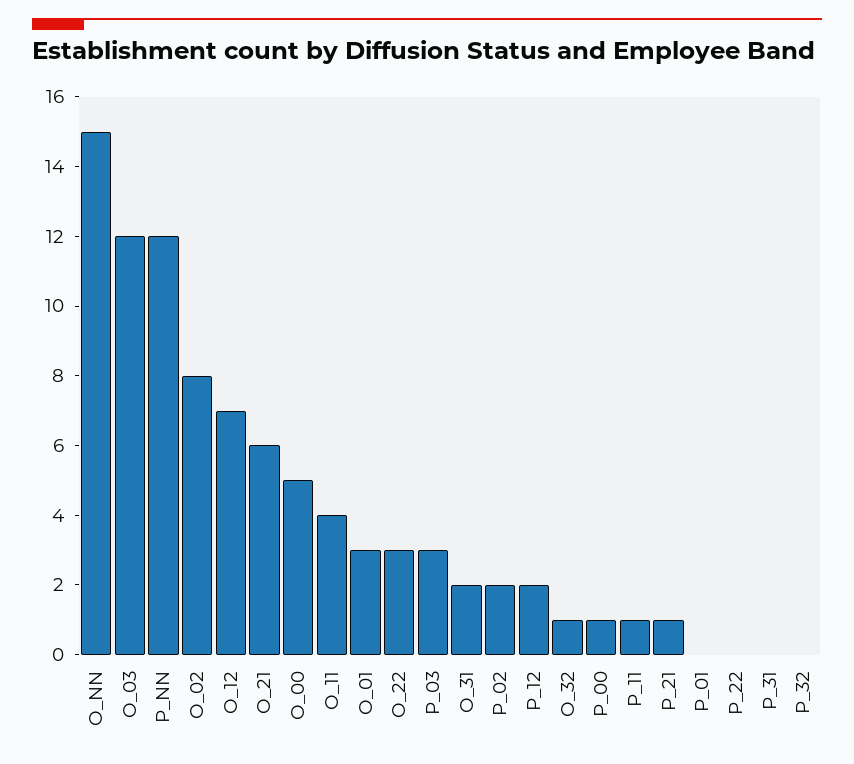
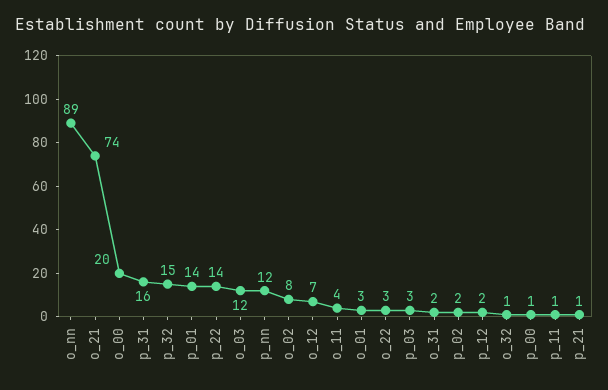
O_NN: 15 -> 89
O_21: 6 -> 74
O_00: 5 -> 20
P_01: 0 -> 14
P_22: 0 -> 14
P_31: 0 -> 16
P_32: 0 -> 15

